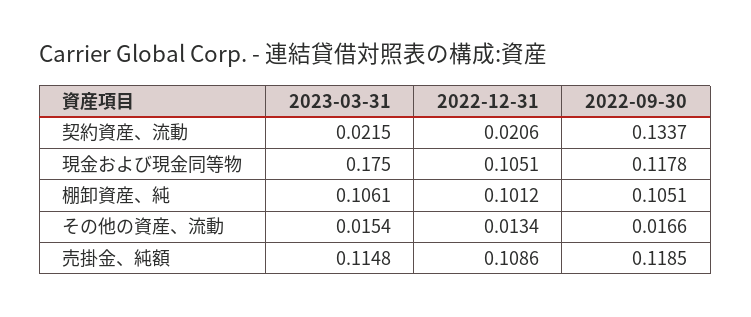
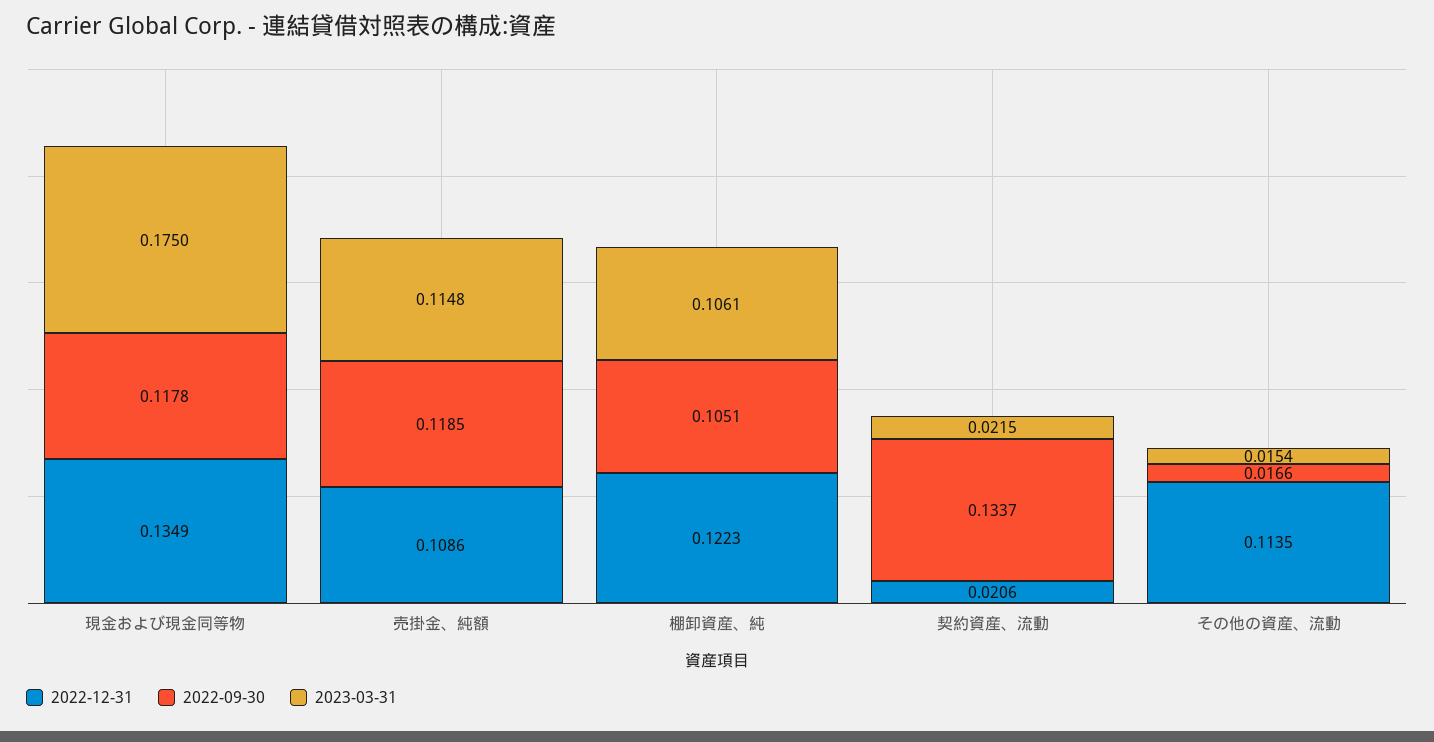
2022-12-31, 現金および現金同等物: 0.1051 -> 0.1349
2022-12-31, 棚卸資産、純: 0.1012 -> 0.1223
2022-12-31, その他の資産、流動: 0.0134 -> 0.1135

